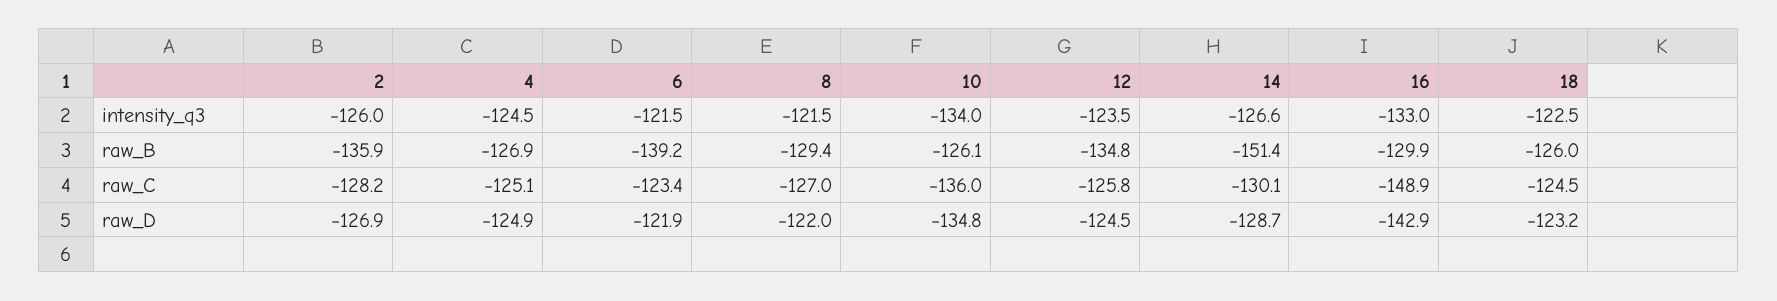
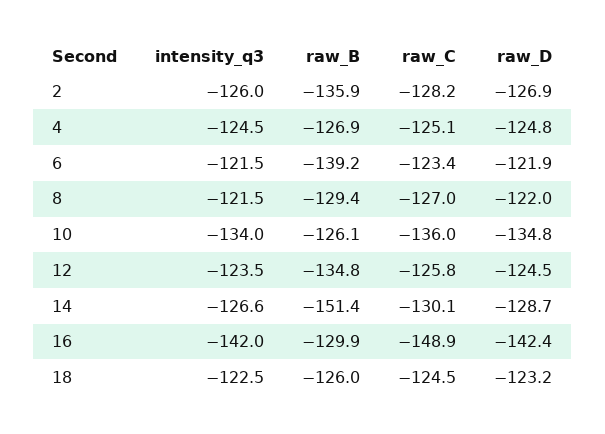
16, intensity_q3: -133 -> -142
4, raw_D: -124.9 -> -124.8
16, raw_D: -142.9 -> -142.4

